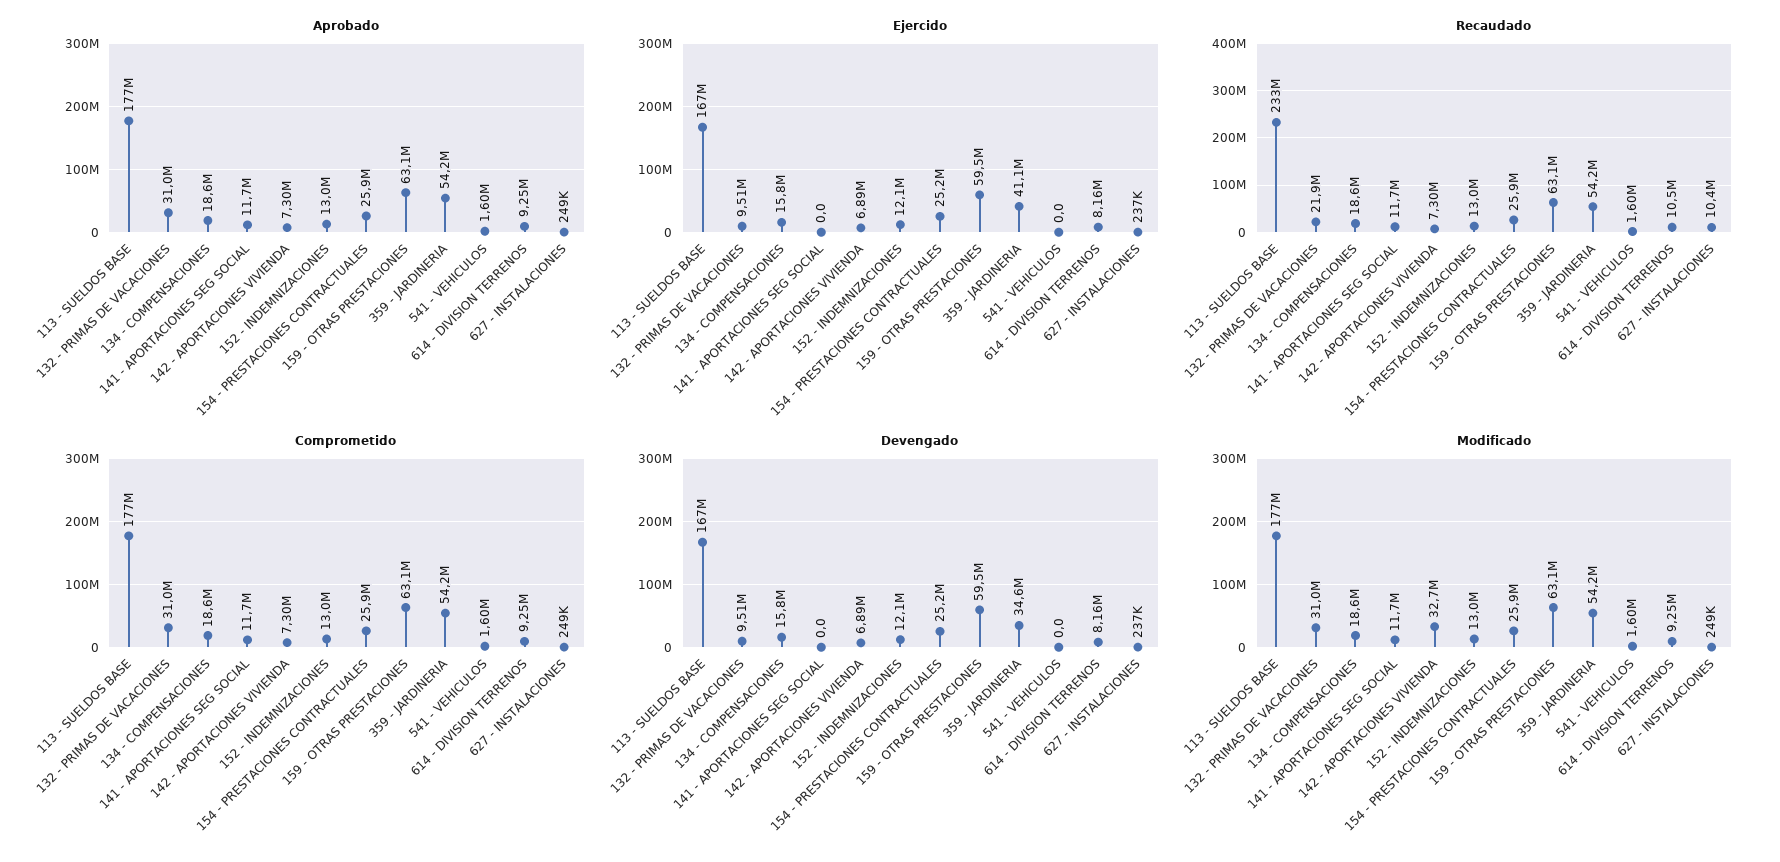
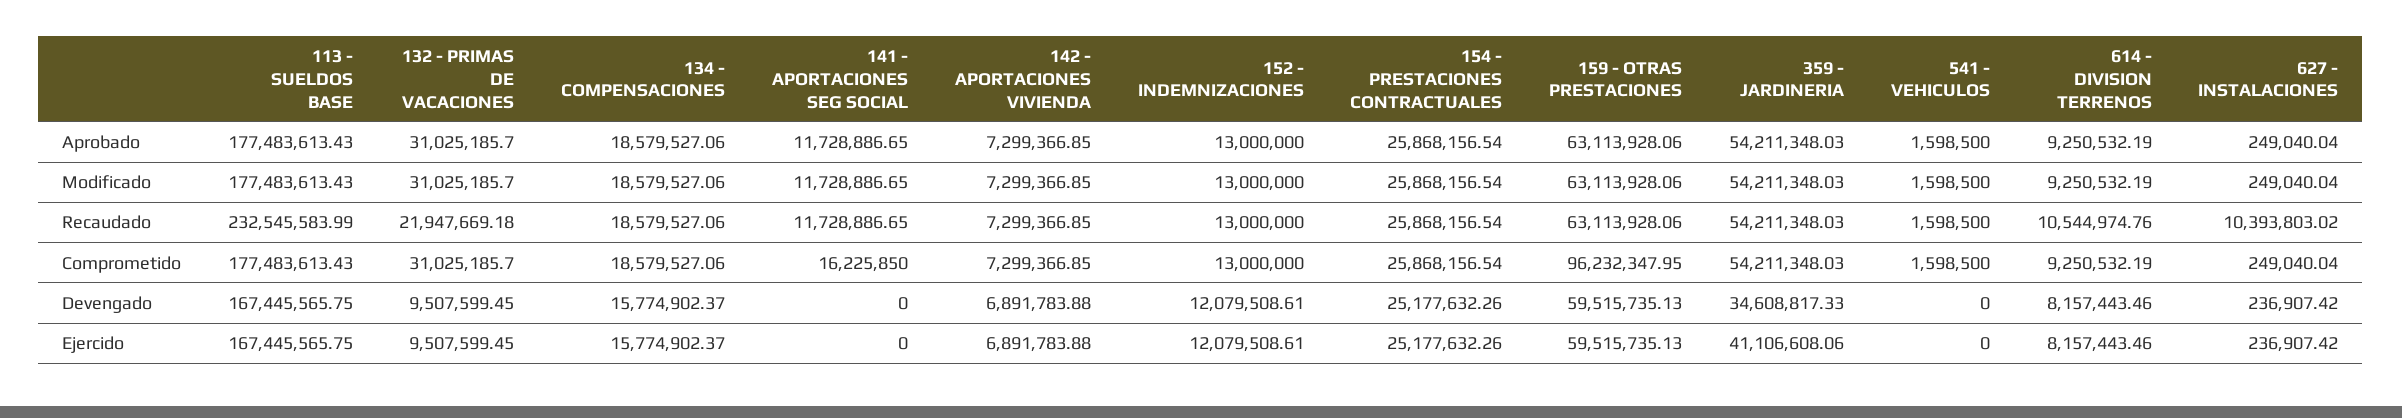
Comprometido, 141 - APORTACIONES SEG SOCIAL: 11700000 -> 16225850
Comprometido, 159 - OTRAS PRESTACIONES: 63100000 -> 96232347.95
Modificado, 142 - APORTACIONES VIVIENDA: 32700000 -> 7299366.85

